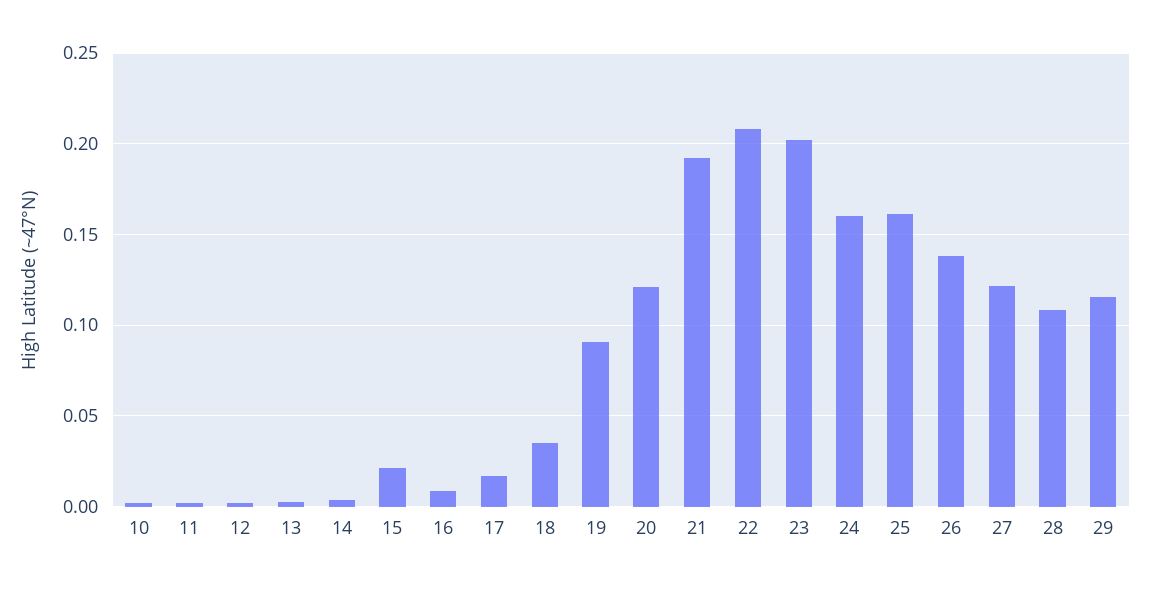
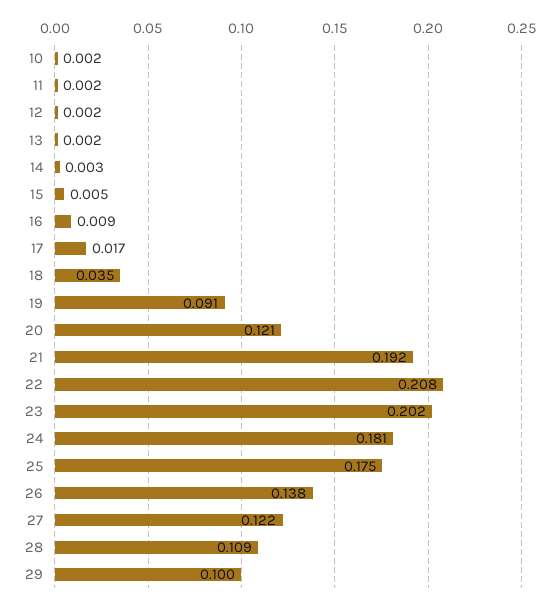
15: 0.02 -> 0.005
24: 0.16 -> 0.181
25: 0.16 -> 0.175
29: 0.115 -> 0.1

